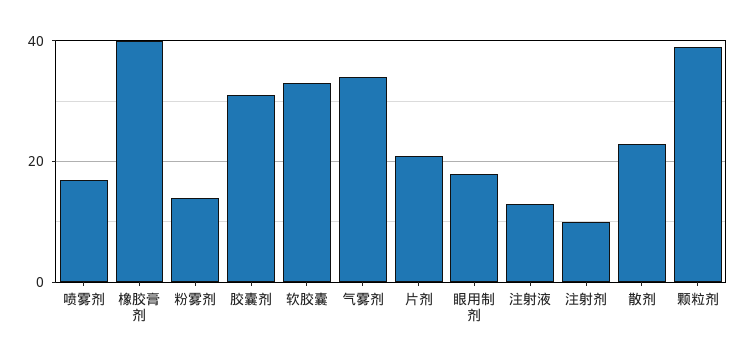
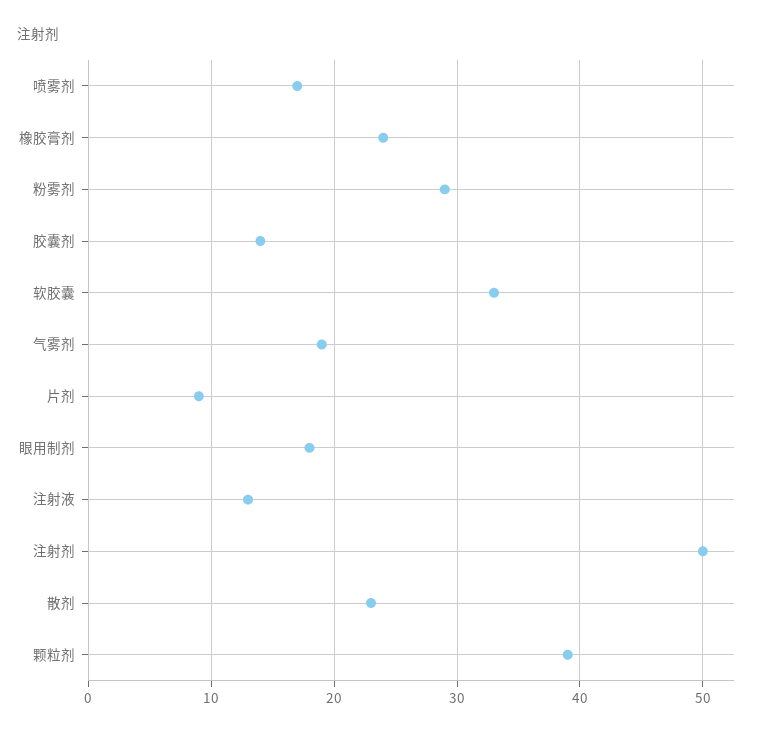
橡胶膏剂: 40 -> 24
粉雾剂: 15 -> 29
胶囊剂: 30 -> 14
气雾剂: 35 -> 19
片剂: 20 -> 9
注射剂: 10 -> 50

